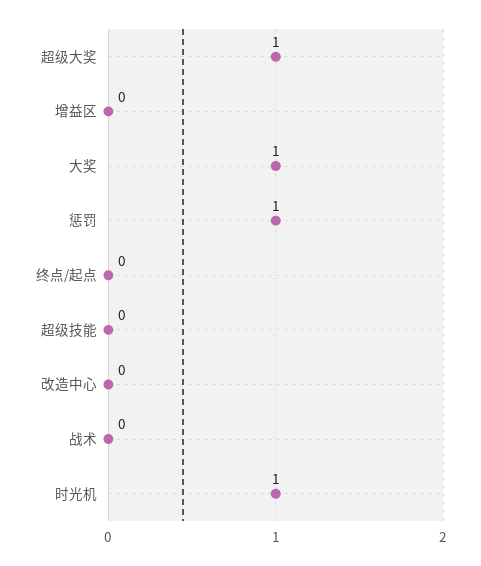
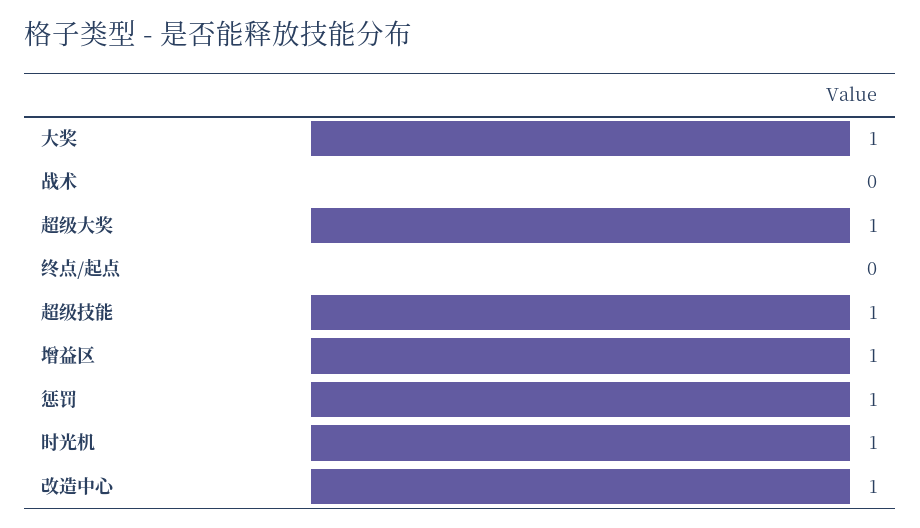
增益区: 0 -> 1
超级技能: 0 -> 1
改造中心: 0 -> 1

